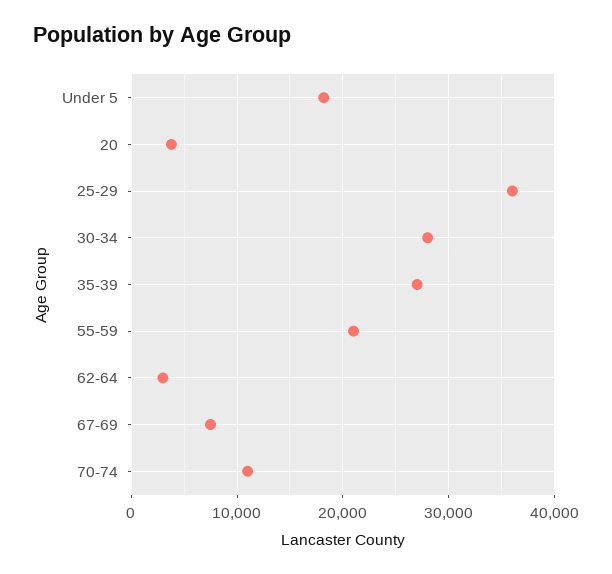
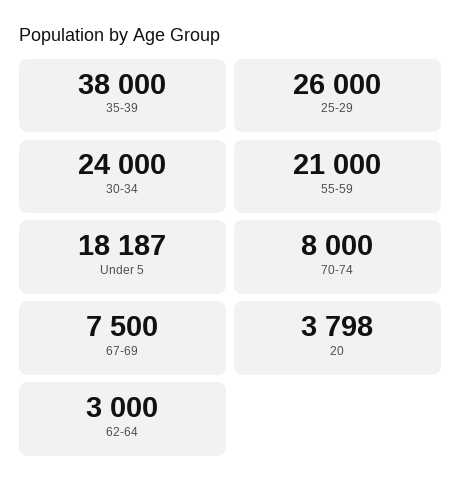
25-29: 36000 -> 26000
30-34: 28000 -> 24000
35-39: 27000 -> 38000
70-74: 11000 -> 8000

